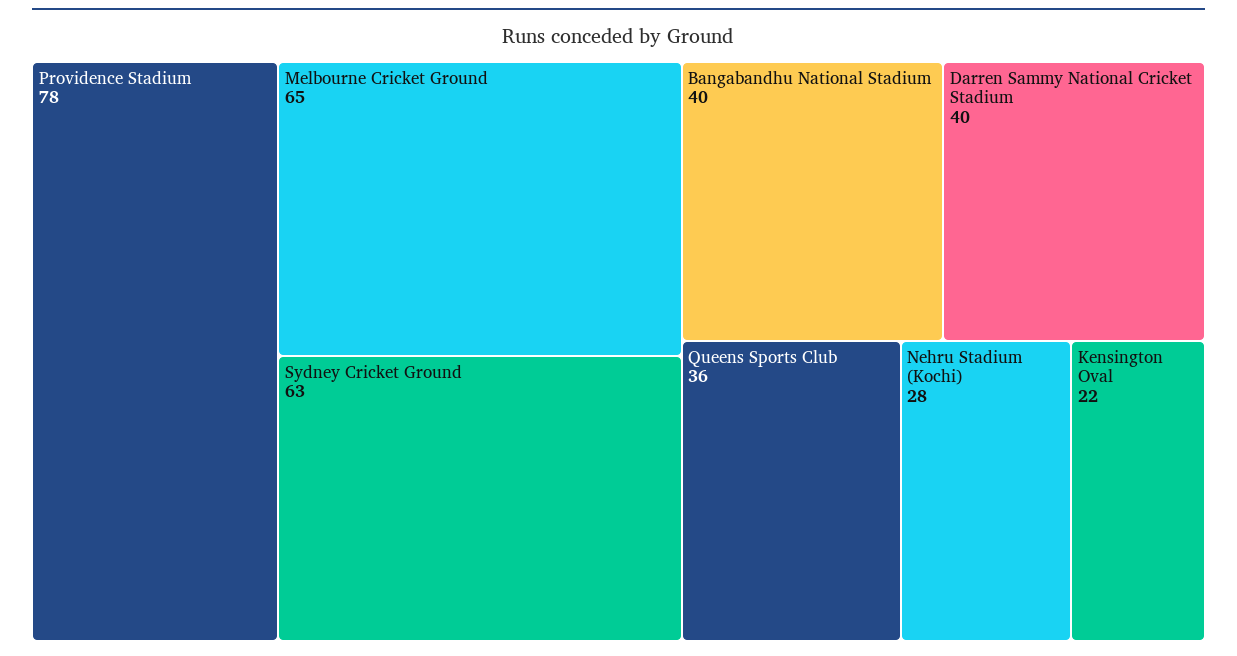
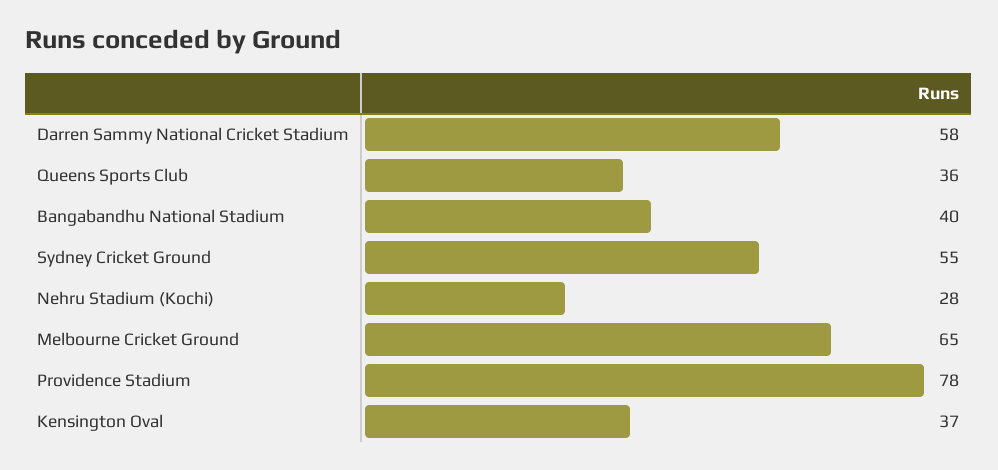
Sydney Cricket Ground: 63 -> 55
Darren Sammy National Cricket Stadium: 40 -> 58
Kensington Oval: 22 -> 37

